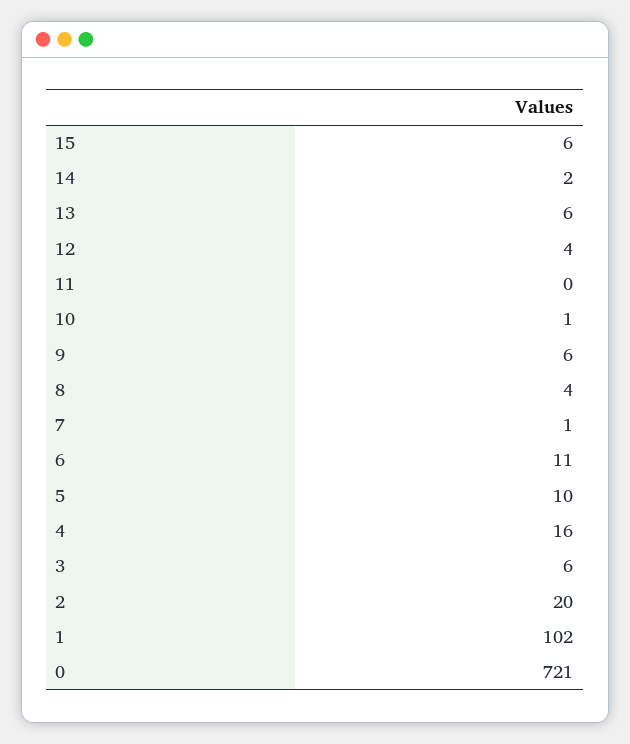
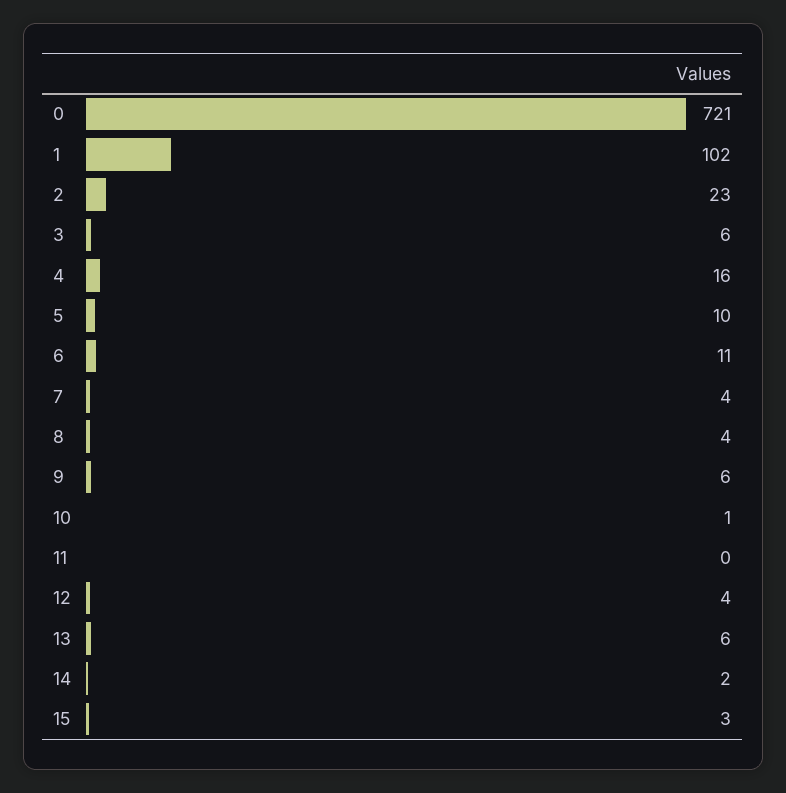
15: 6 -> 3
7: 1 -> 4
2: 20 -> 23

